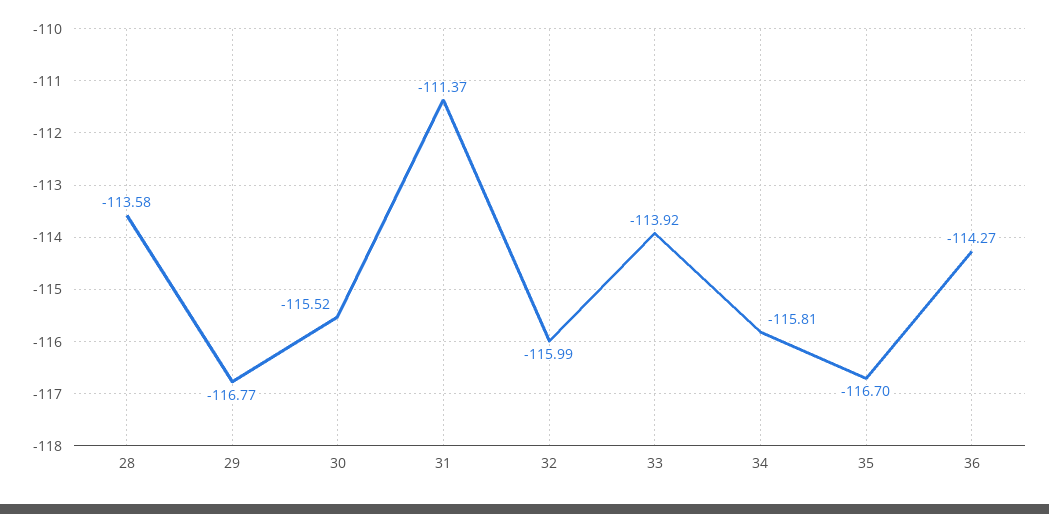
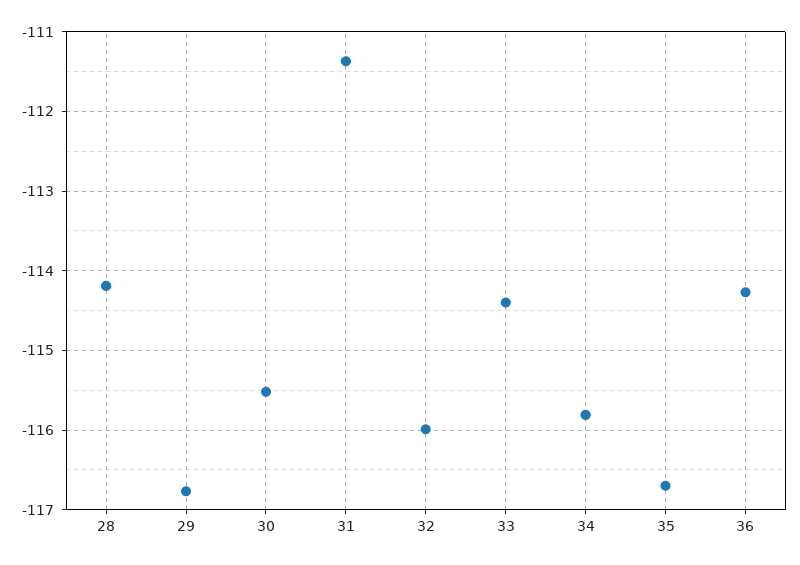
28: -113.58 -> -114.2
33: -113.92 -> -114.4

